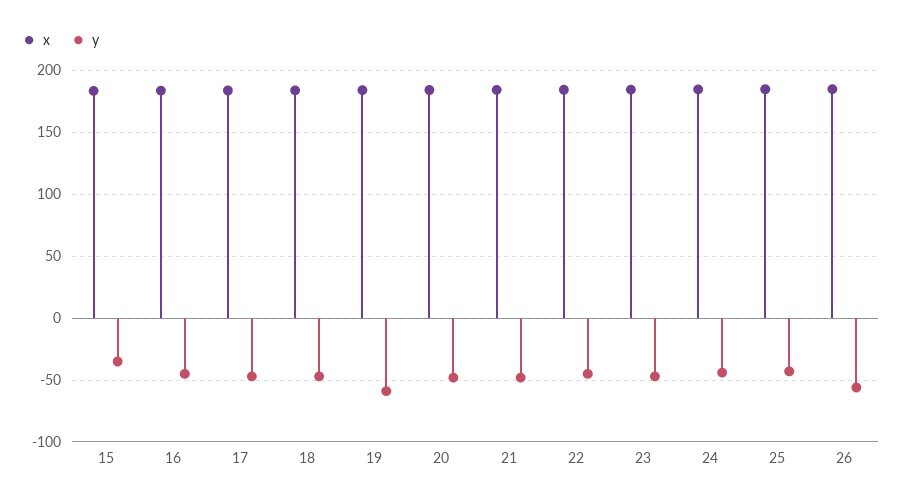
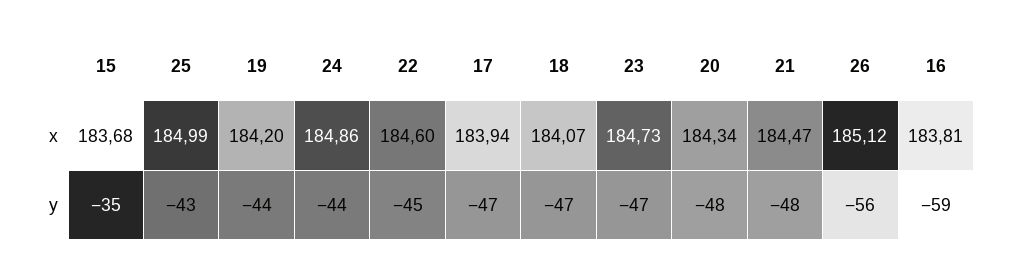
y, 16: -45 -> -59
y, 19: -60 -> -44

